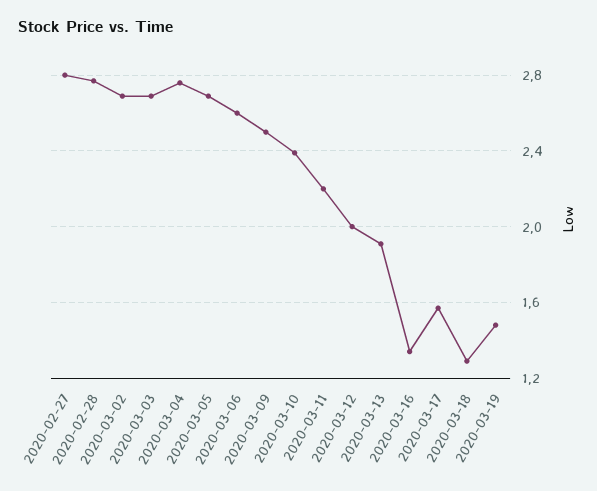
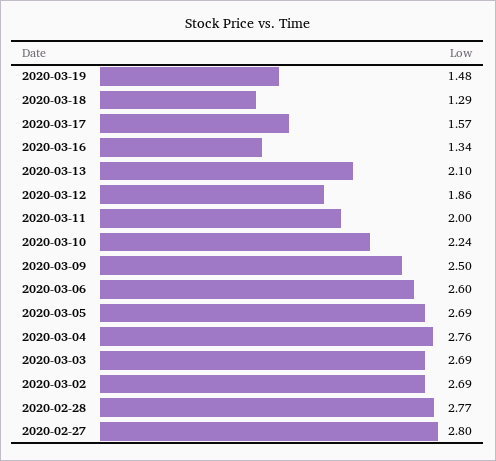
2020-03-10: 2.4 -> 2.24
2020-03-11: 2.2 -> 2
2020-03-12: 2 -> 1.86
2020-03-13: 1.9 -> 2.1

